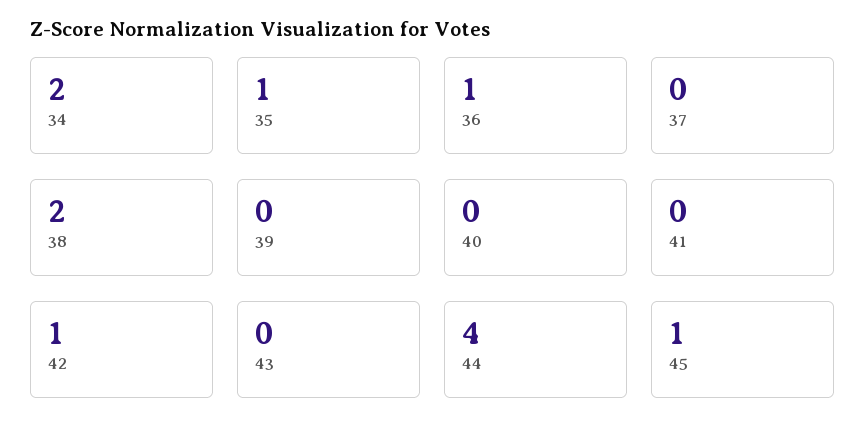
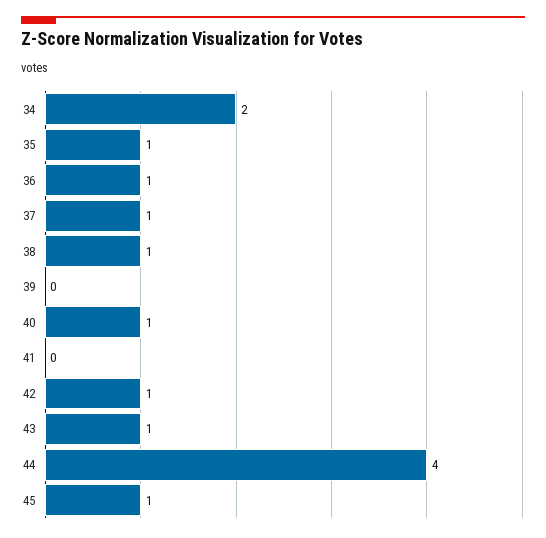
37: 0 -> 1
38: 2 -> 1
40: 0 -> 1
43: 0 -> 1

